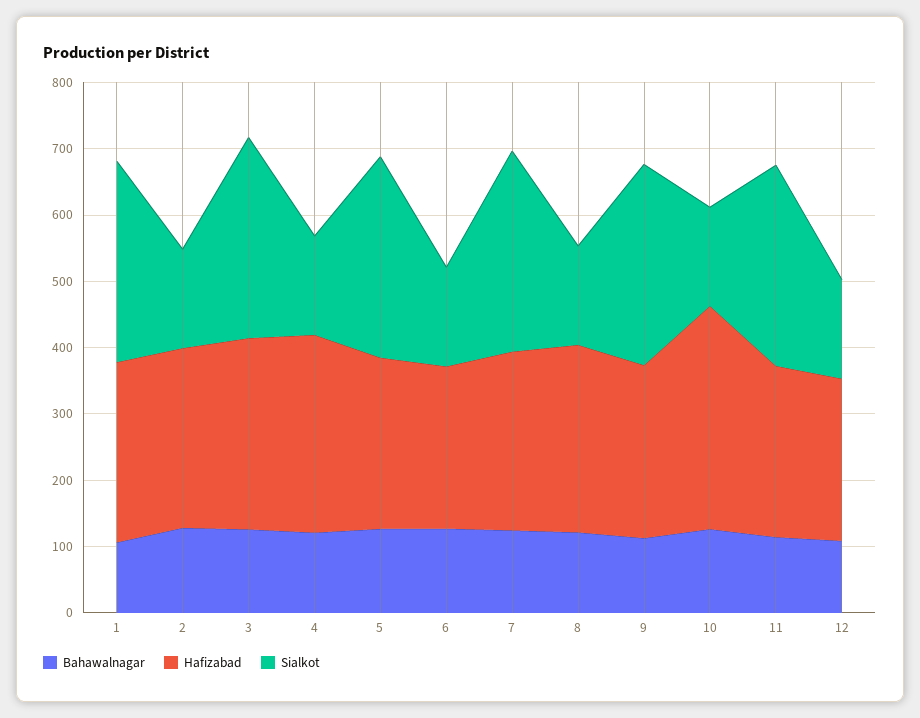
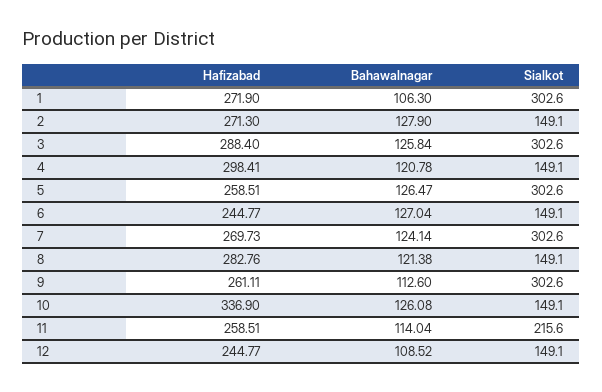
Sialkot, 11: 300 -> 215.6

